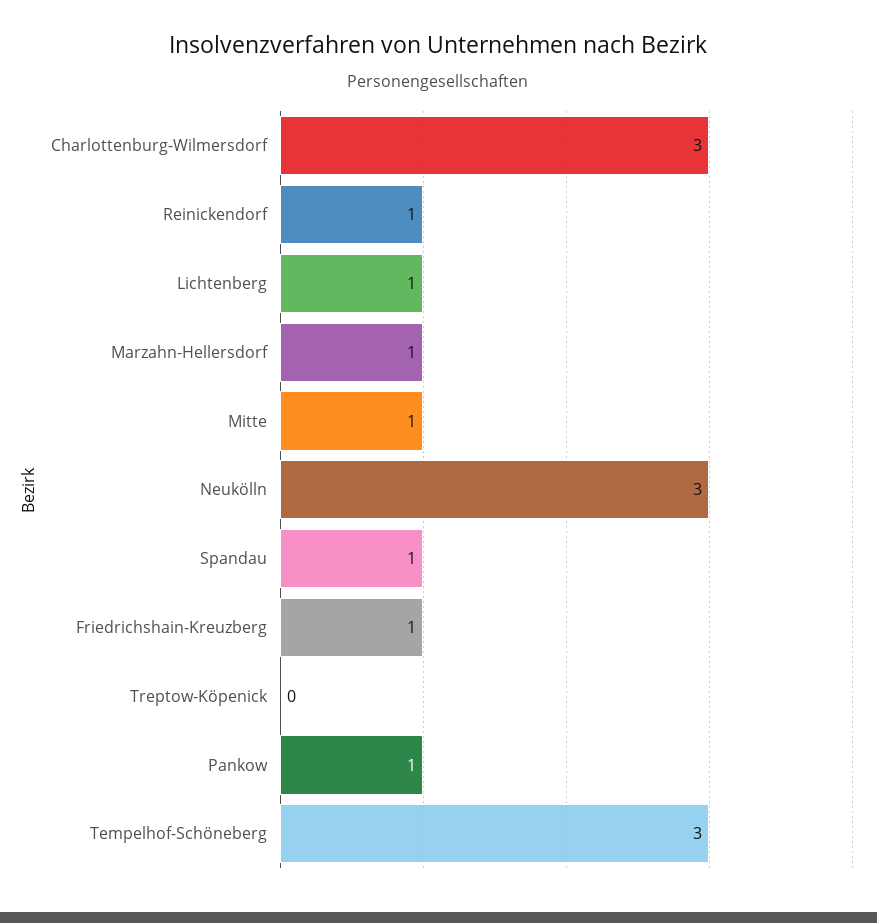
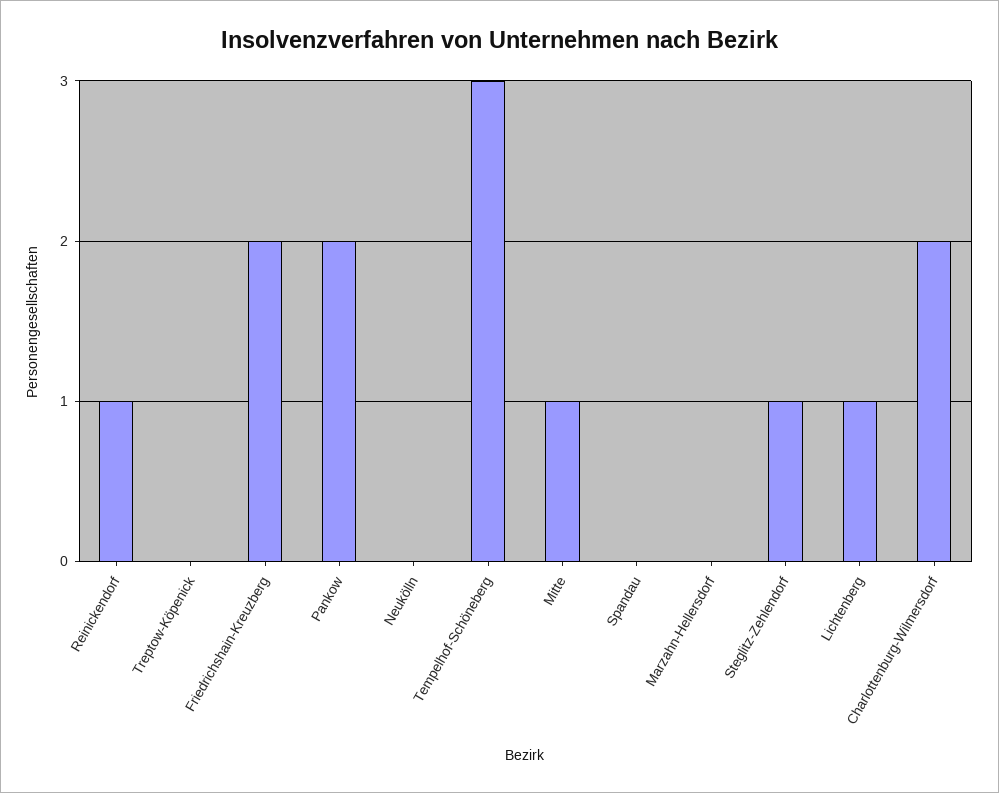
Charlottenburg-Wilmersdorf: 3 -> 2
Marzahn-Hellersdorf: 1 -> 0
Neukölln: 3 -> 0
Spandau: 1 -> 0
Friedrichshain-Kreuzberg: 1 -> 2
Pankow: 1 -> 2
Steglitz-Zehlendorf: none -> 1

